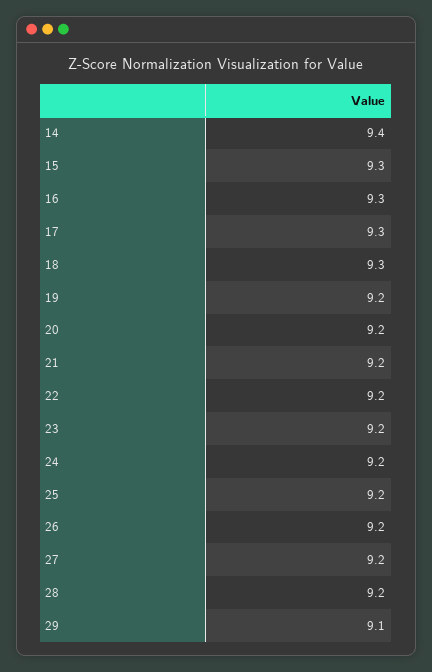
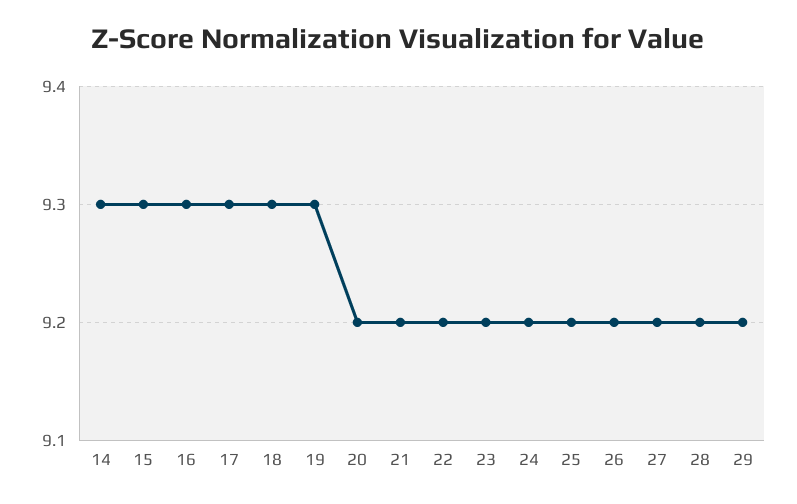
14: 9.4 -> 9.3
19: 9.2 -> 9.3
29: 9.1 -> 9.2

